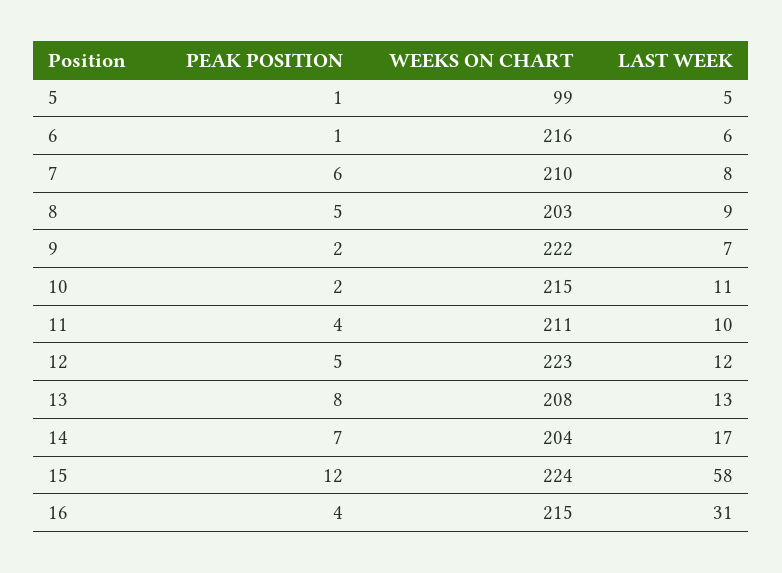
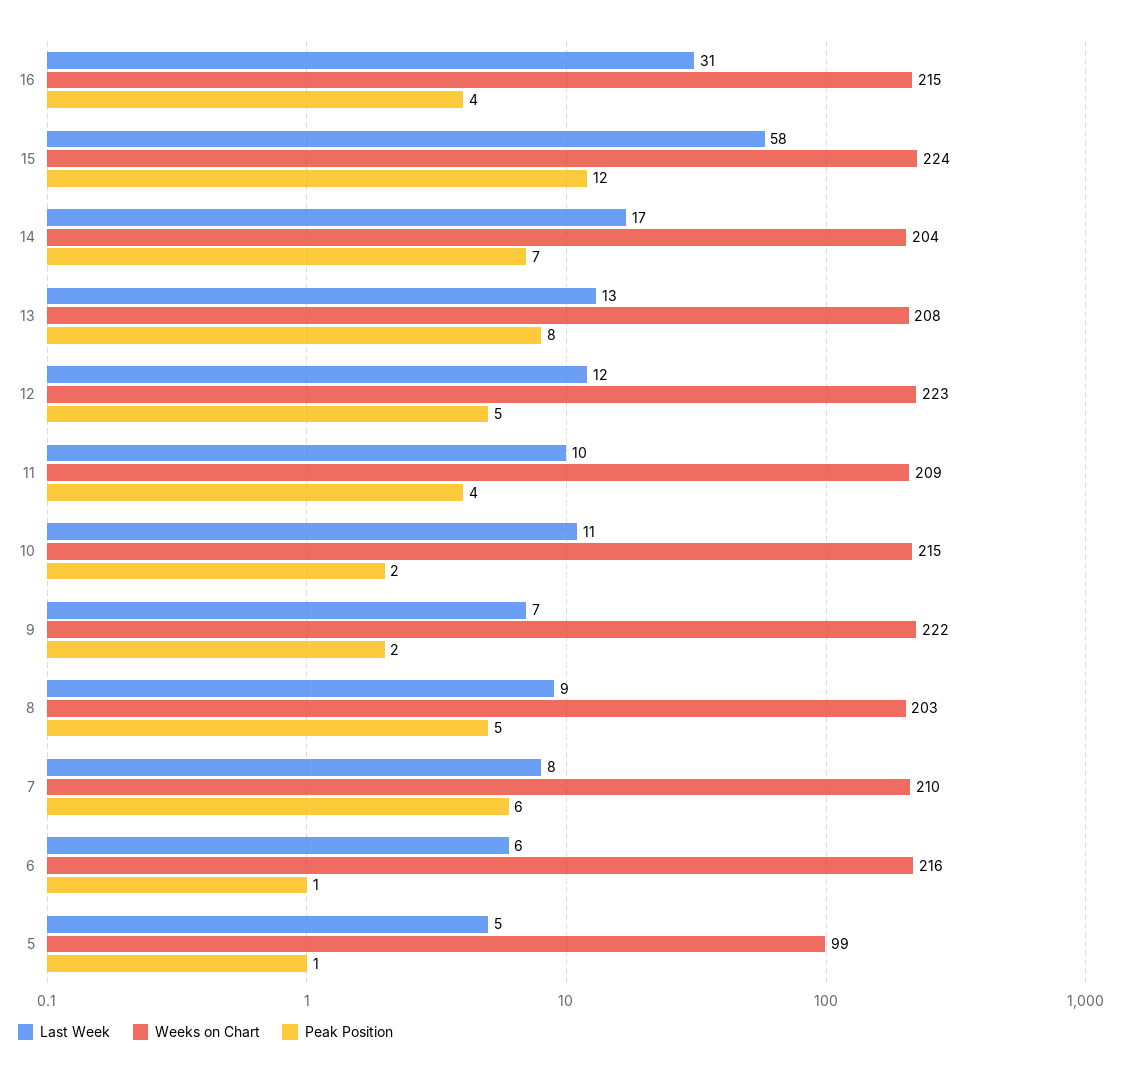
WEEKS ON CHART, 11: 211 -> 209

